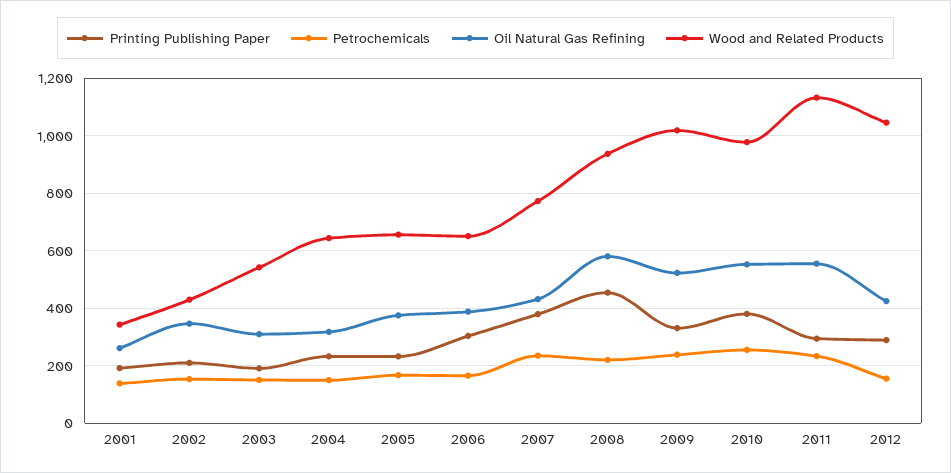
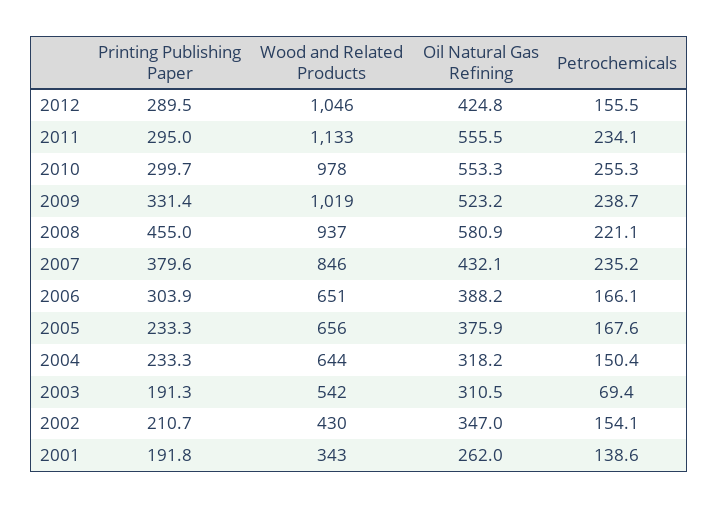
Petrochemicals, 2003: 150 -> 69.4
Wood and Related Products, 2007: 775 -> 846
Printing Publishing Paper, 2010: 375 -> 299.7

